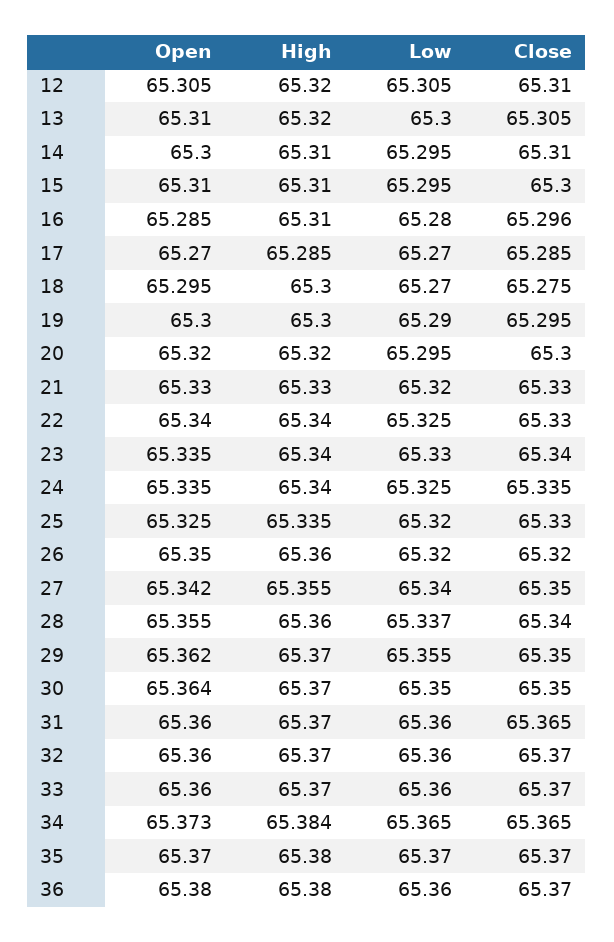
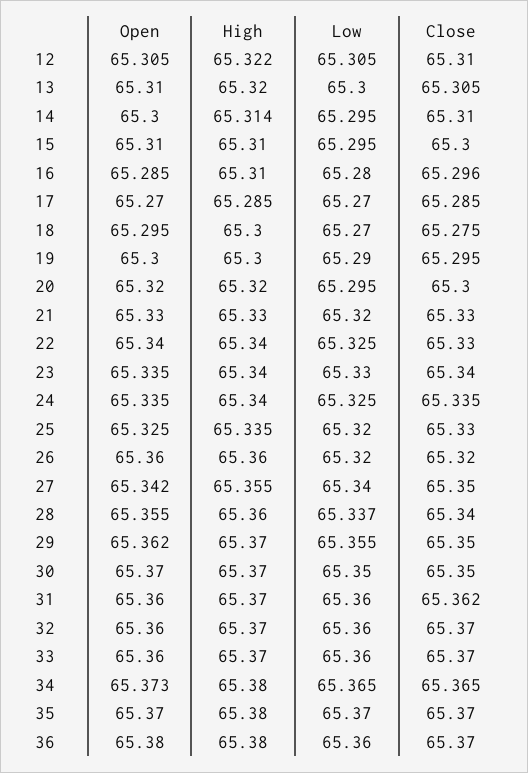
High, 12: 65.32 -> 65.322
High, 14: 65.31 -> 65.314
Open, 26: 65.35 -> 65.36
Open, 30: 65.364 -> 65.37
Close, 31: 65.365 -> 65.362
High, 34: 65.384 -> 65.38

